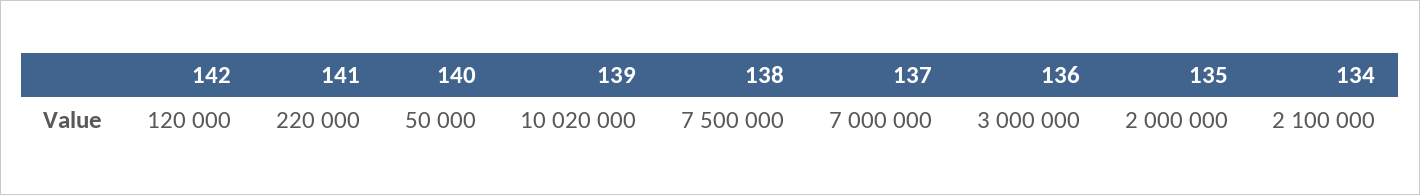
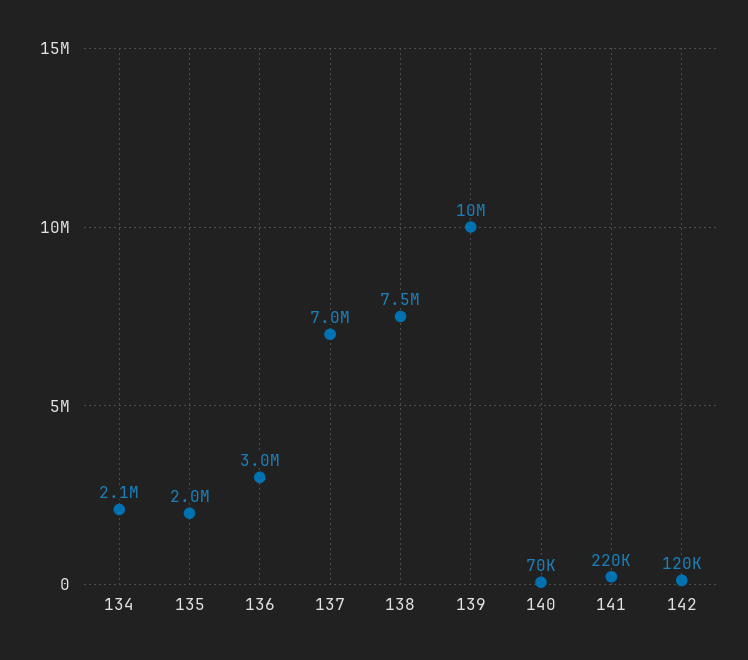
140: 50000 -> 70000

